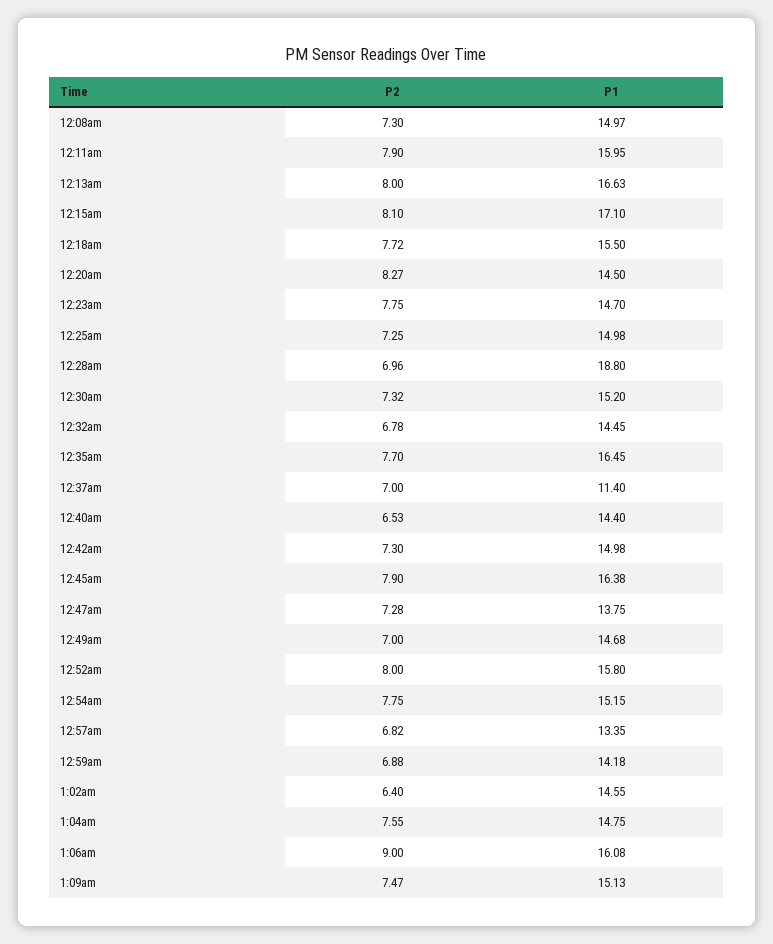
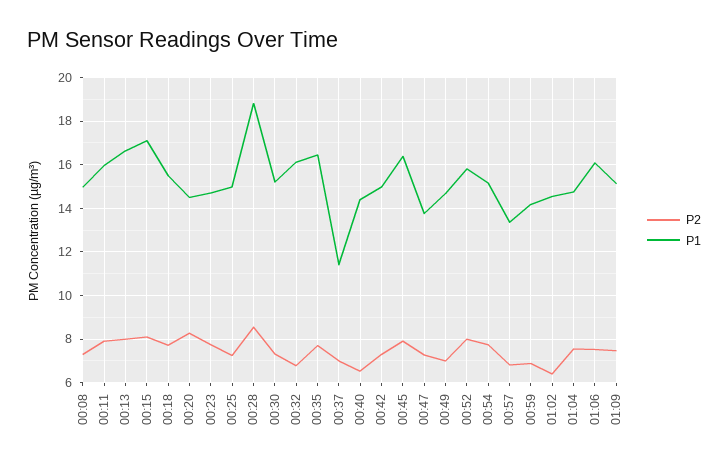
P2, 12:28am: 6.96 -> 8.5
P1, 12:32am: 14.45 -> 16
P2, 1:06am: 9 -> 7.5

